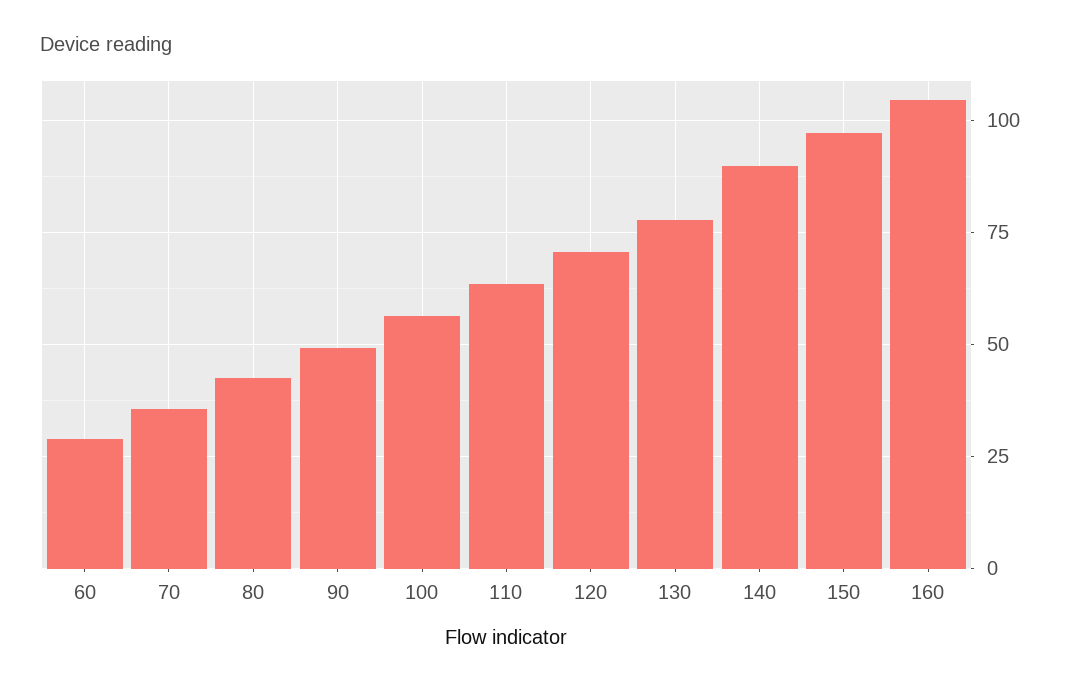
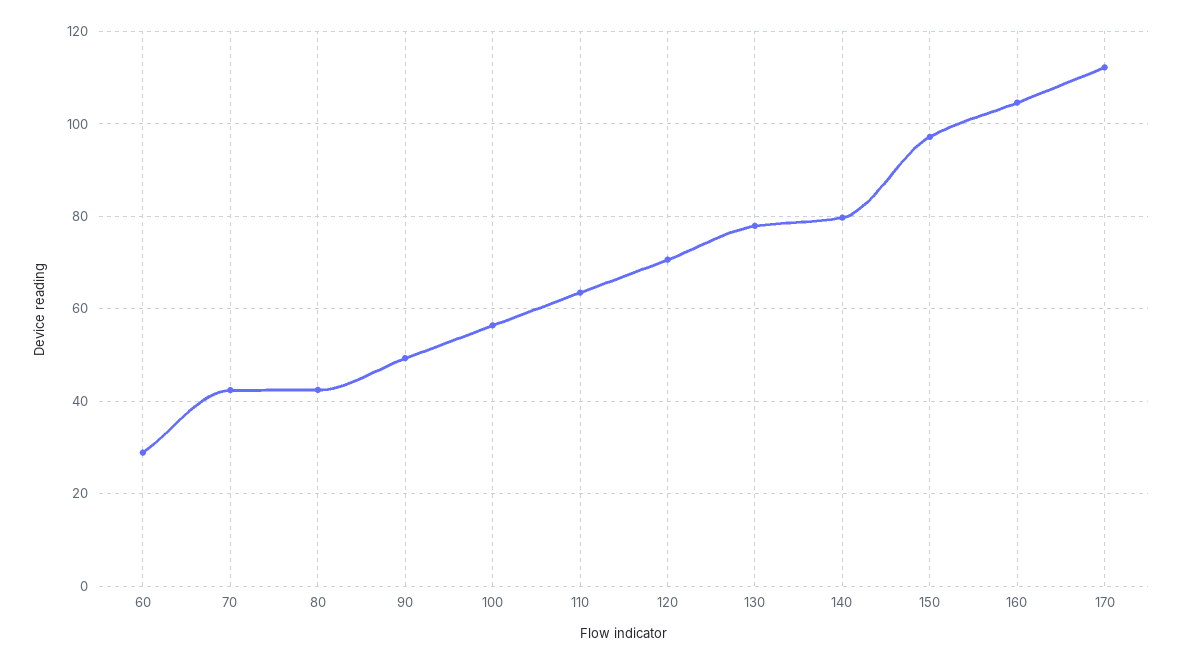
70: 35 -> 42
140: 90 -> 80
170: none -> 112

